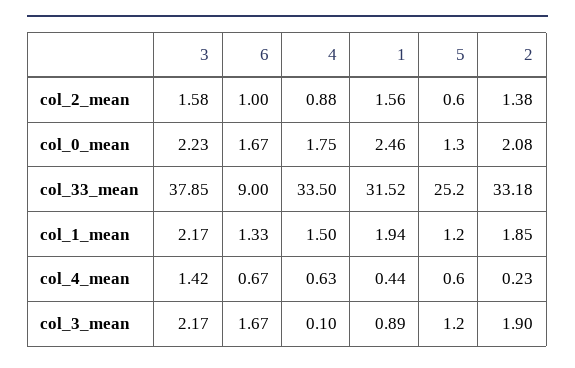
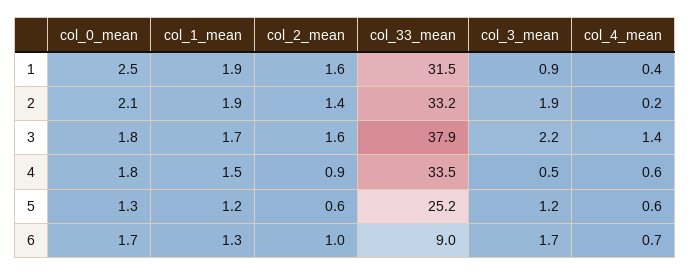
3, col_0_mean: 2.23 -> 1.8
3, col_1_mean: 2.17 -> 1.7
4, col_3_mean: 0.1 -> 0.5

